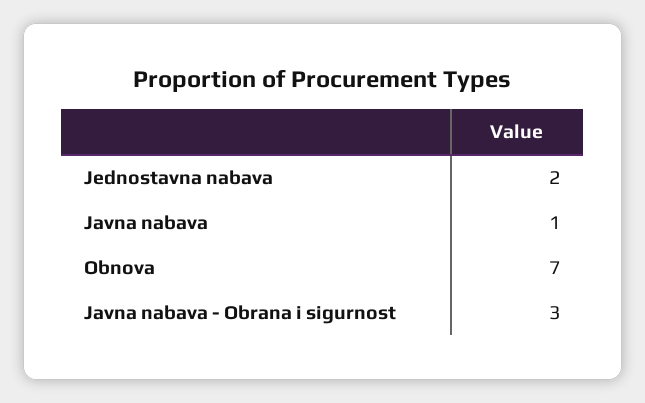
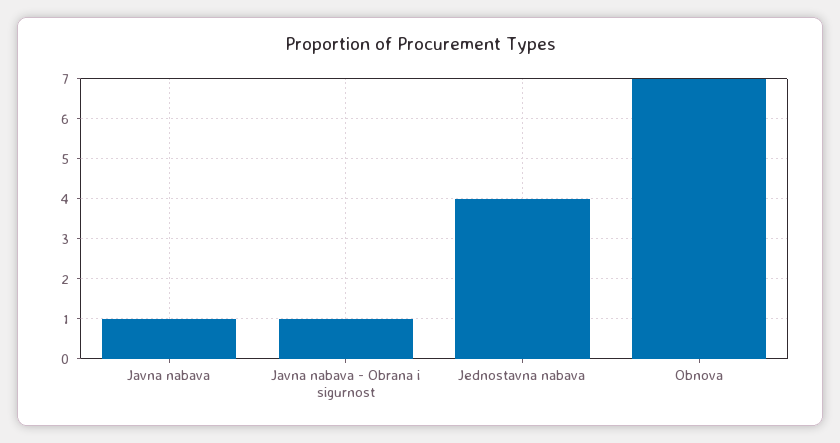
Jednostavna nabava: 2 -> 4
Javna nabava - Obrana i sigurnost: 3 -> 1

